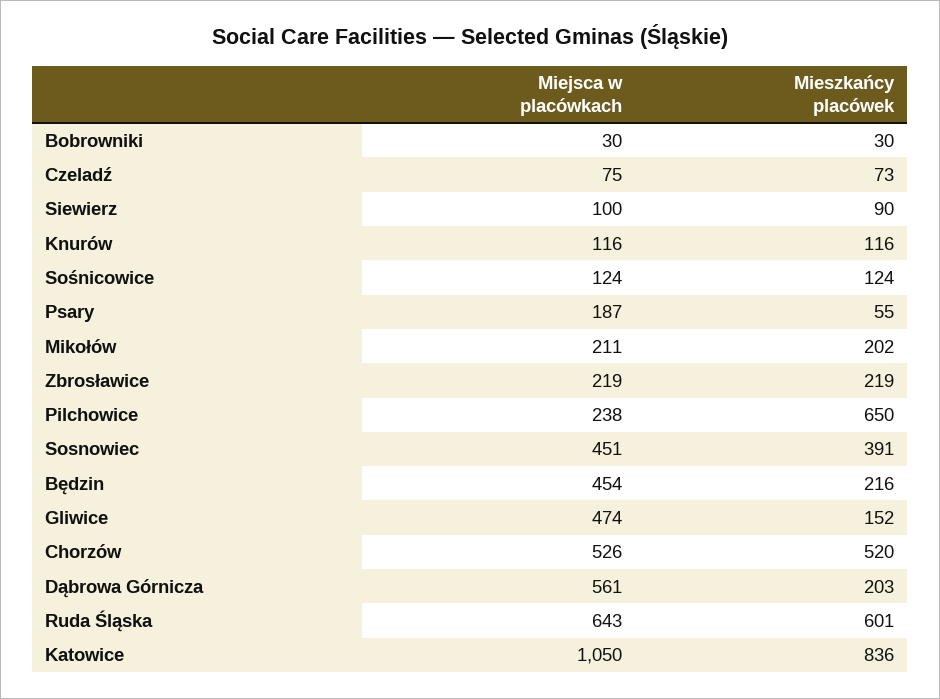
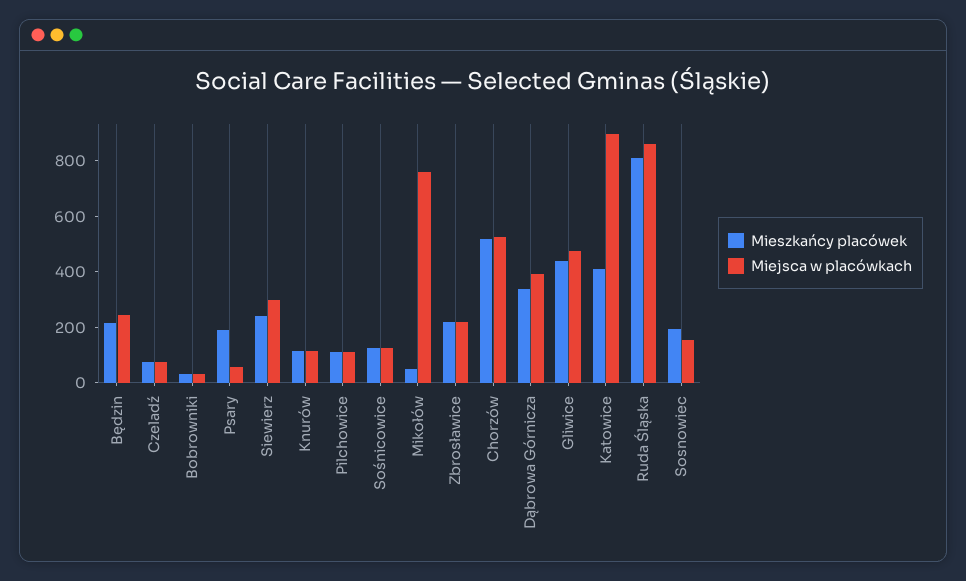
Miejsca w placówkach, Siewierz: 100 -> 300
Mieszkańcy placówek, Siewierz: 90 -> 250
Miejsca w placówkach, Psary: 187 -> 50
Mieszkańcy placówek, Psary: 55 -> 200
Miejsca w placówkach, Mikołów: 211 -> 750
Mieszkańcy placówek, Mikołów: 202 -> 50
Miejsca w placówkach, Pilchowice: 238 -> 100
Mieszkańcy placówek, Pilchowice: 650 -> 100
Miejsca w placówkach, Sosnowiec: 451 -> 150
Mieszkańcy placówek, Sosnowiec: 391 -> 200
Miejsca w placówkach, Będzin: 454 -> 250
Mieszkańcy placówek, Gliwice: 152 -> 450
Miejsca w placówkach, Dąbrowa Górnicza: 561 -> 400
Mieszkańcy placówek, Dąbrowa Górnicza: 203 -> 350
Miejsca w placówkach, Ruda Śląska: 643 -> 850
Mieszkańcy placówek, Ruda Śląska: 601 -> 800
Miejsca w placówkach, Katowice: 1050 -> 900
Mieszkańcy placówek, Katowice: 836 -> 400

